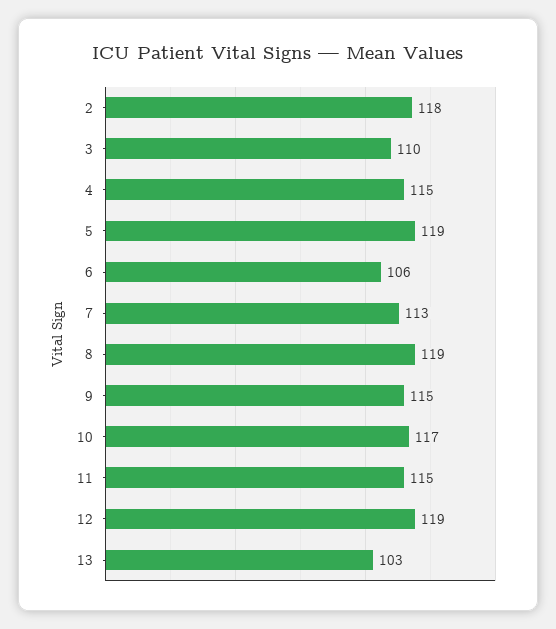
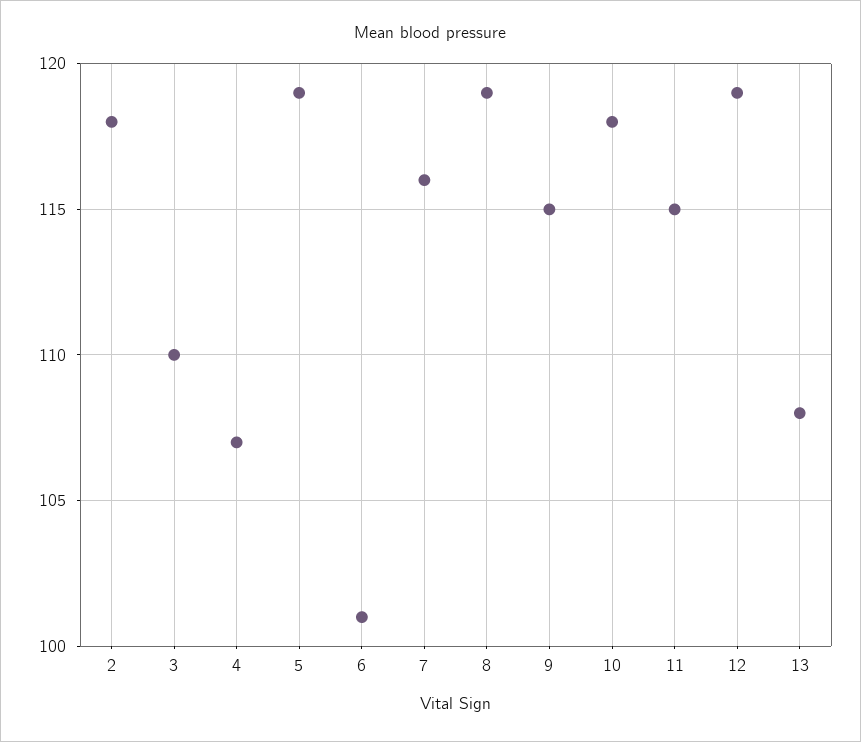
4: 115 -> 107
6: 106 -> 101
7: 113 -> 116
10: 117 -> 118
13: 103 -> 108

